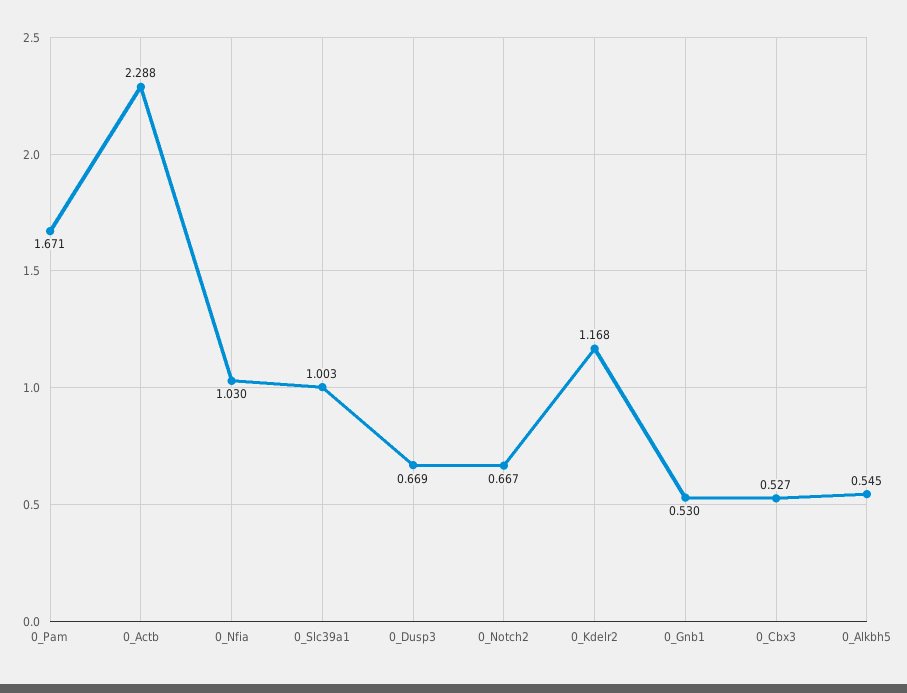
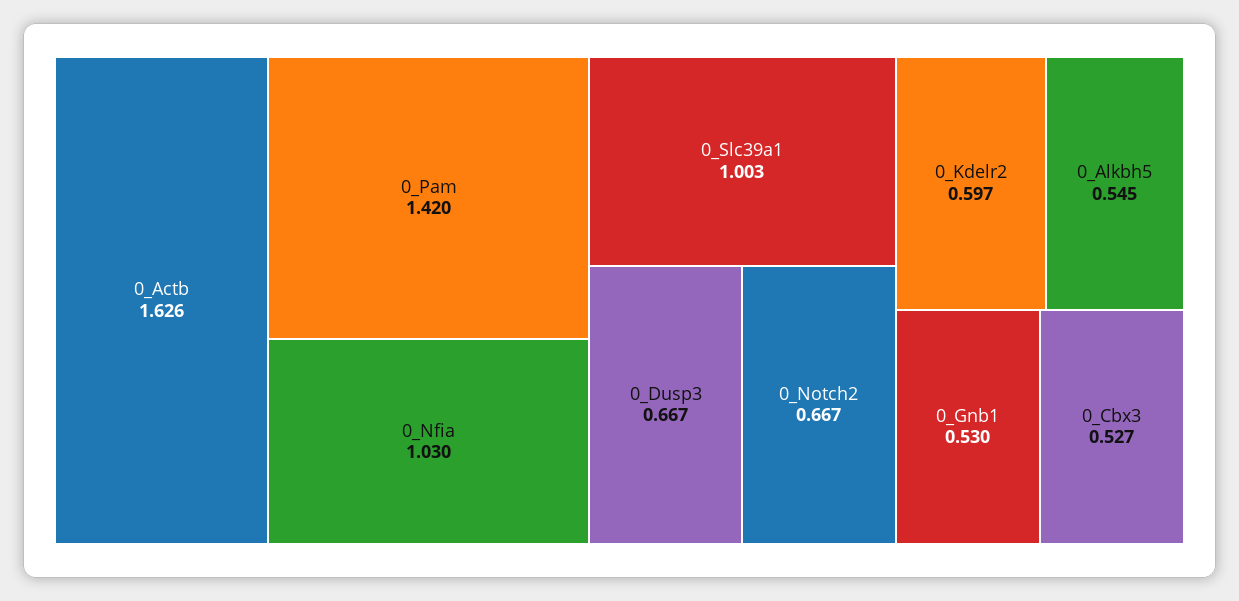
0_Pam: 1.671 -> 1.42
0_Actb: 2.288 -> 1.626
0_Dusp3: 0.669 -> 0.667
0_Kdelr2: 1.168 -> 0.597

